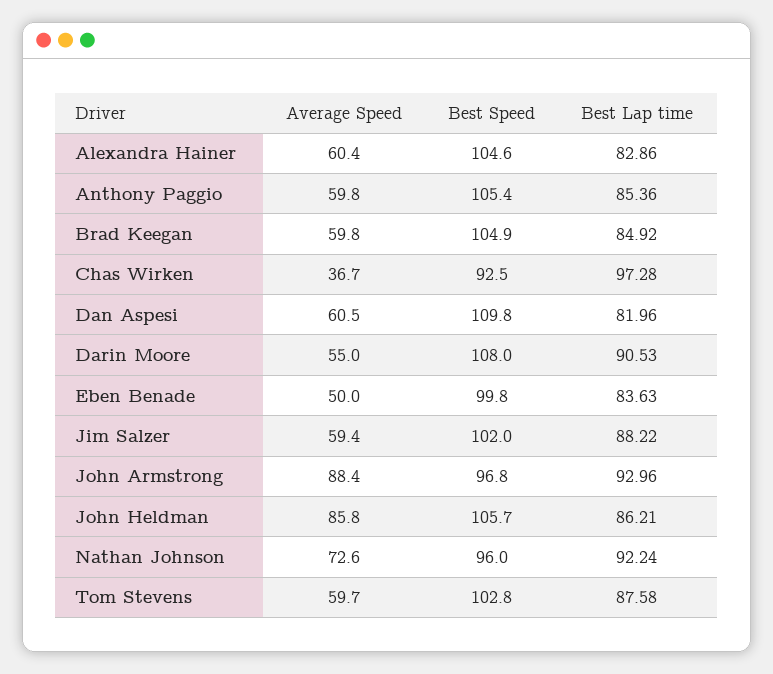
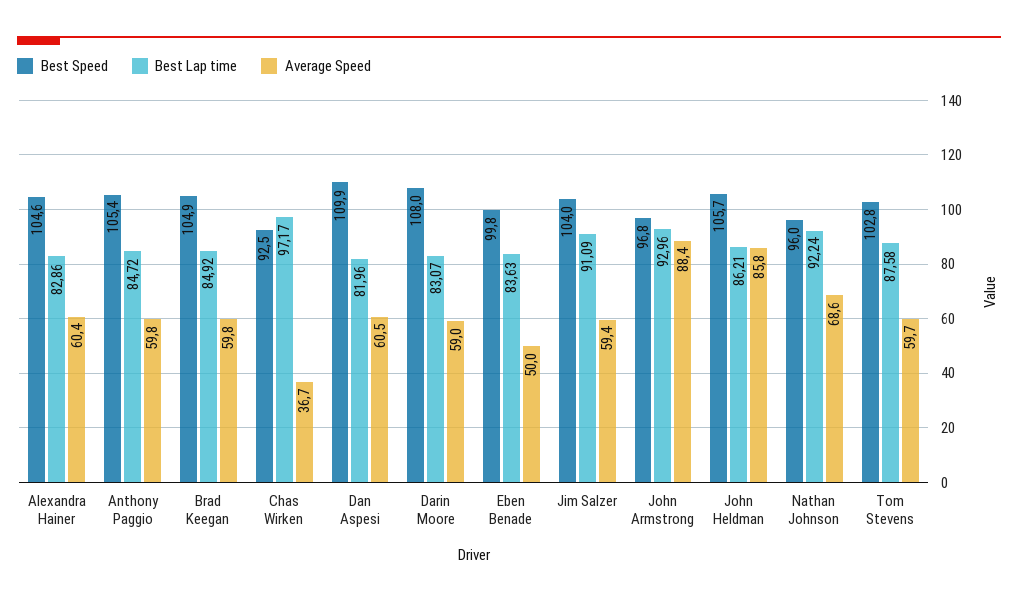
Best Lap time, Anthony Paggio: 85.36 -> 84.72
Best Lap time, Chas Wirken: 97.28 -> 97.17
Best Speed, Dan Aspesi: 109.8 -> 109.9
Average Speed, Darin Moore: 55 -> 59
Best Lap time, Darin Moore: 90.53 -> 83.07
Best Speed, Jim Salzer: 102 -> 104
Best Lap time, Jim Salzer: 88.22 -> 91.09
Average Speed, Nathan Johnson: 72.6 -> 68.6

